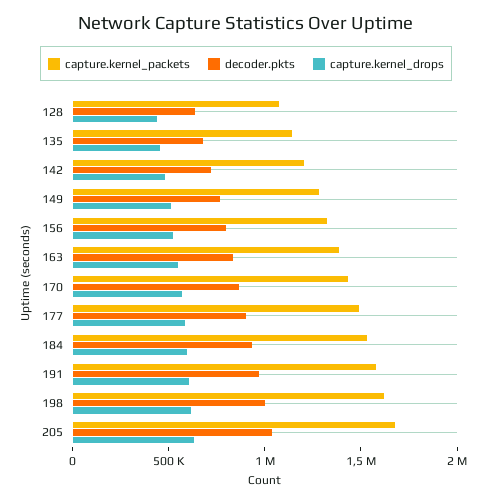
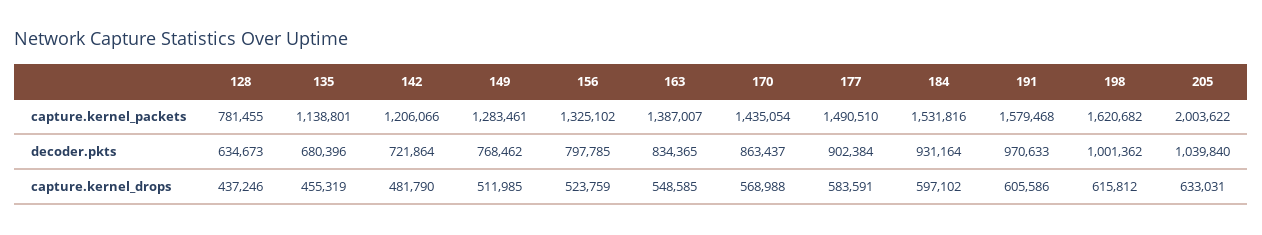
capture.kernel_packets, 128: 1100000 -> 781455
capture.kernel_packets, 205: 1700000 -> 2003622

